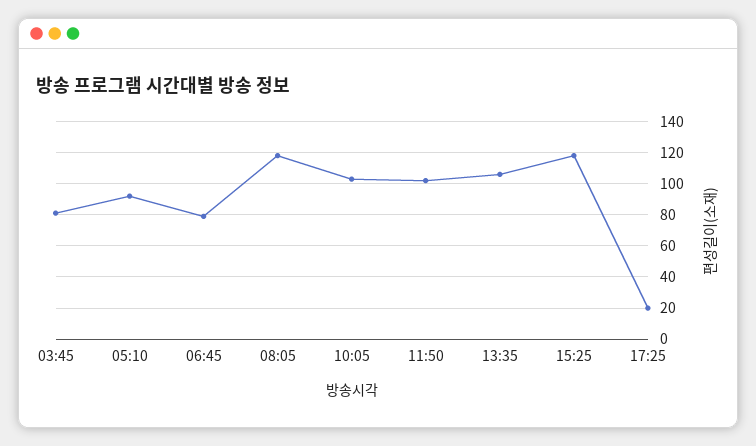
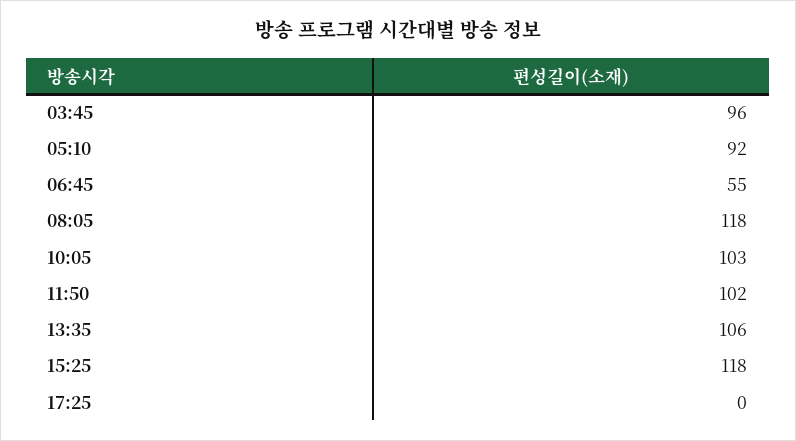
03:45: 80 -> 96
06:45: 80 -> 55
17:25: 20 -> 0

